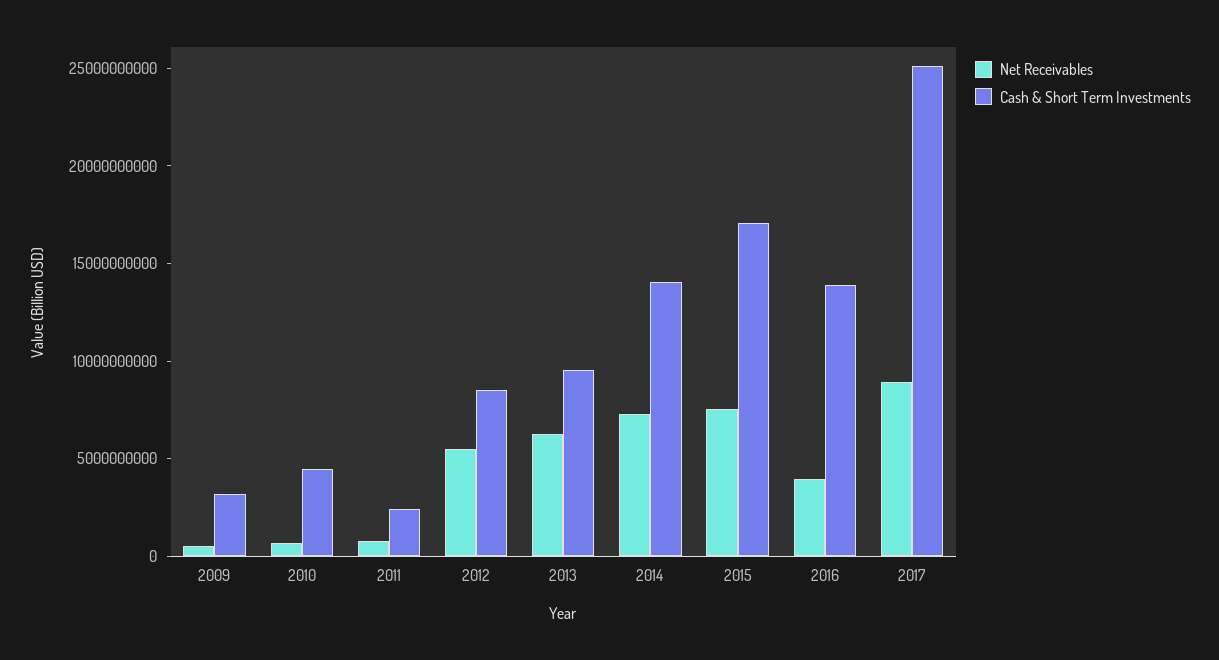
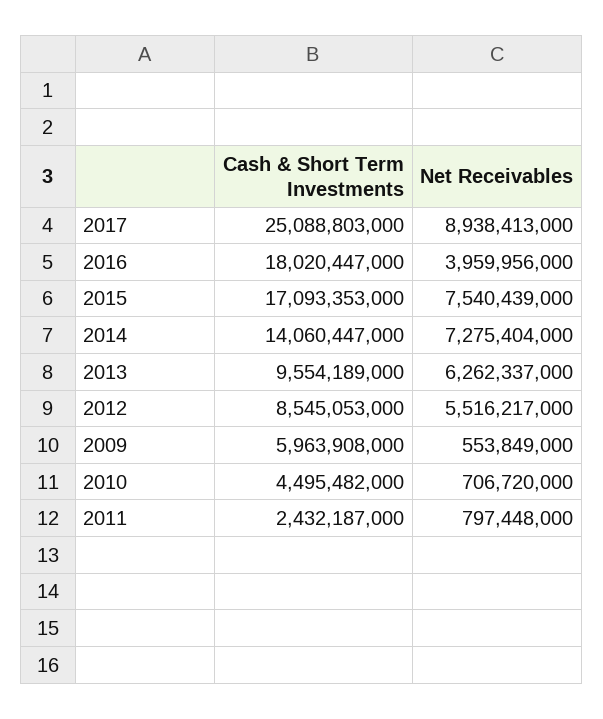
Cash & Short Term Investments, 2009: 3000000000 -> 5963908000
Cash & Short Term Investments, 2016: 14000000000 -> 18020447000

